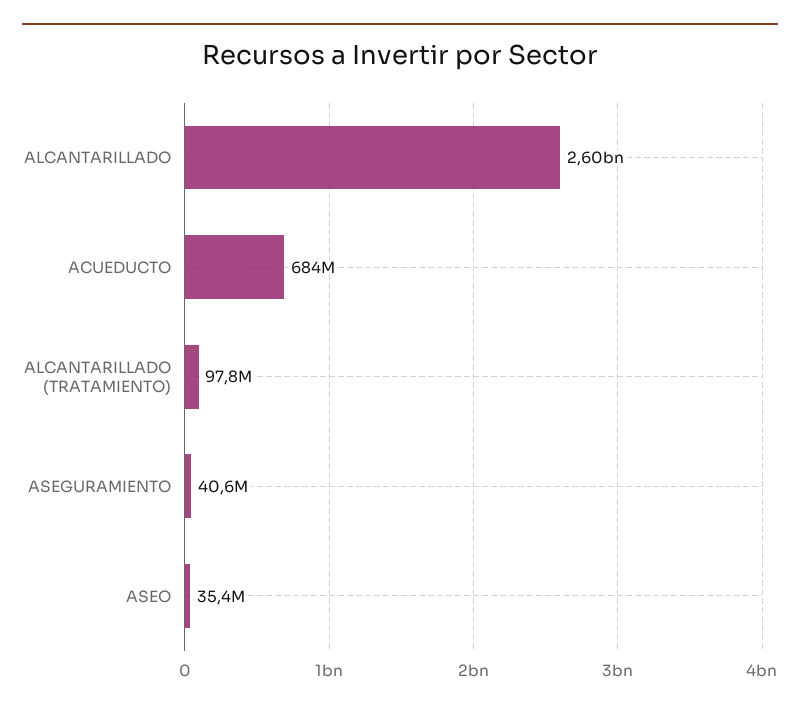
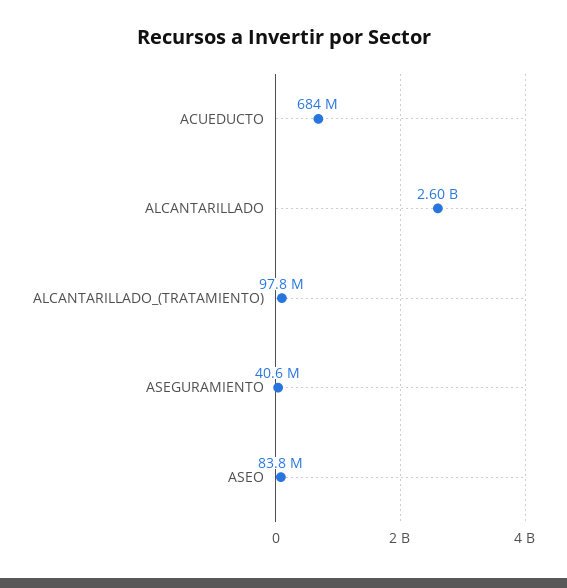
ASEO: 35400000 -> 83800000

